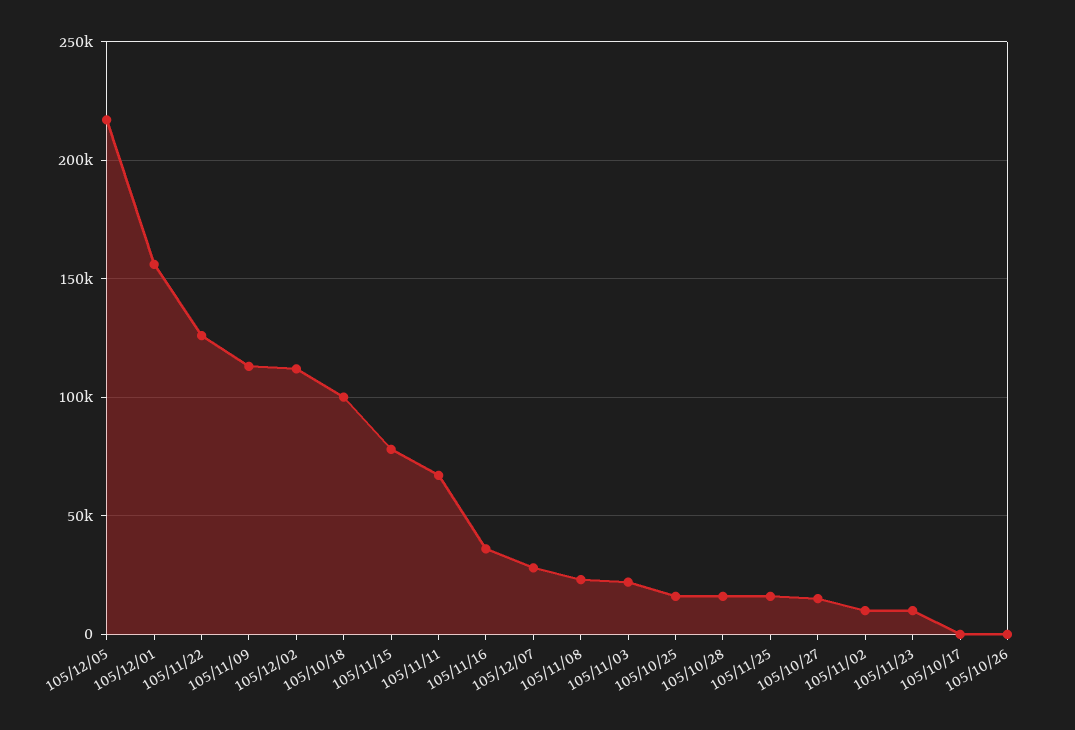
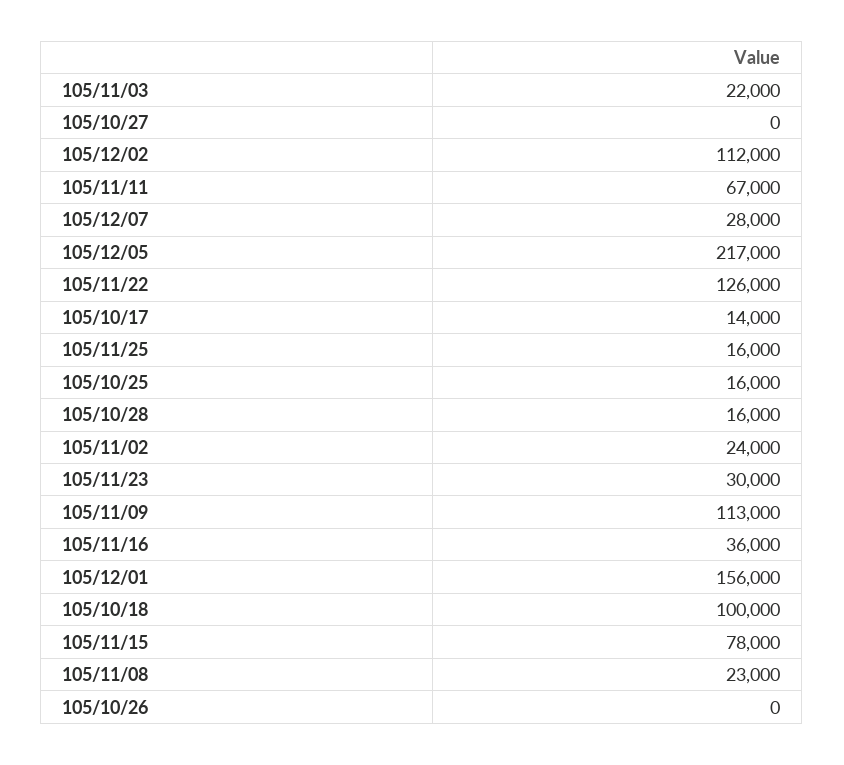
105/10/27: 15000 -> 0
105/11/02: 10000 -> 24000
105/11/23: 10000 -> 30000
105/10/17: 0 -> 14000

